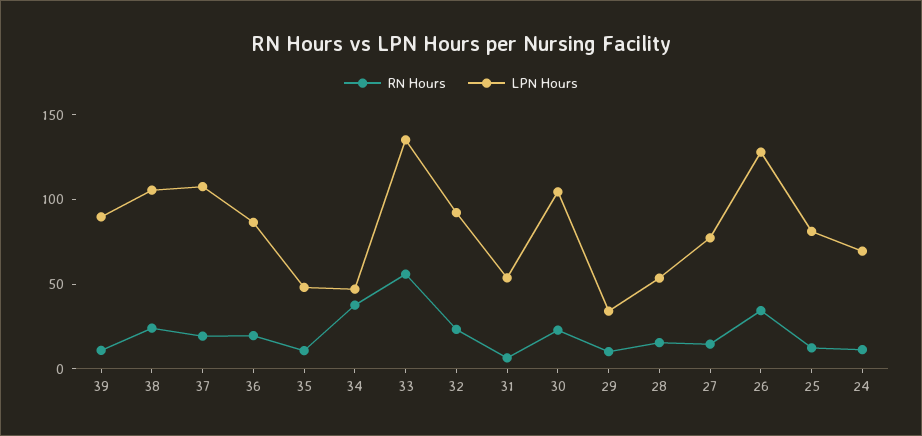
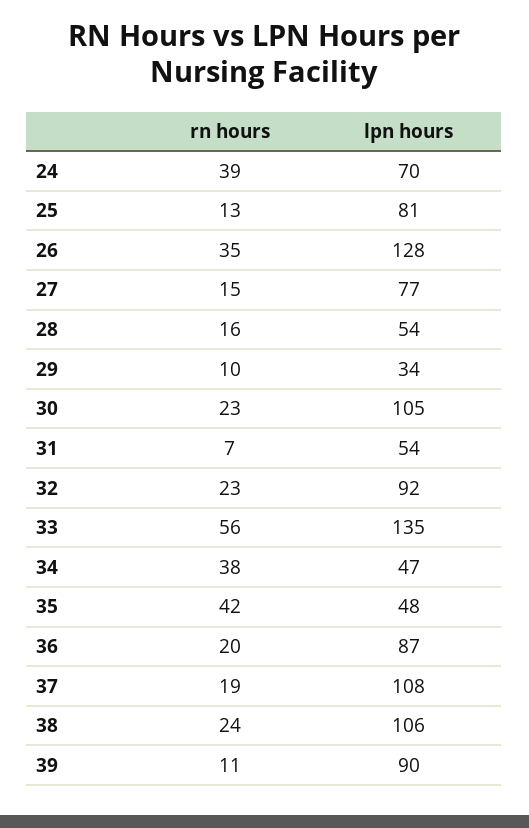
RN Hours, 35: 10 -> 42
RN Hours, 24: 10 -> 39

